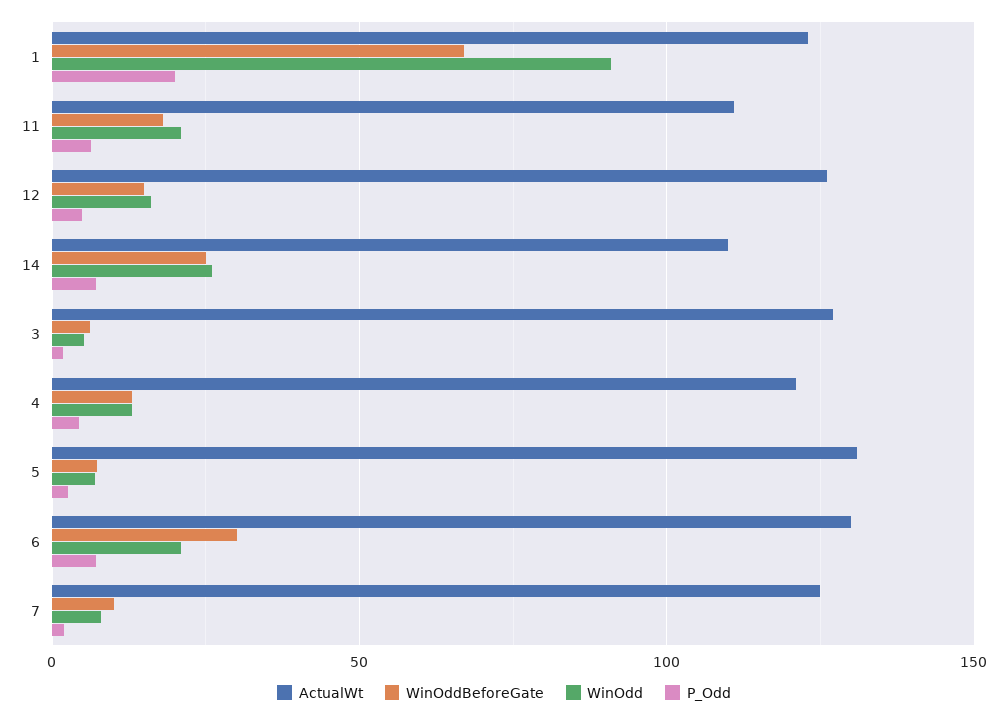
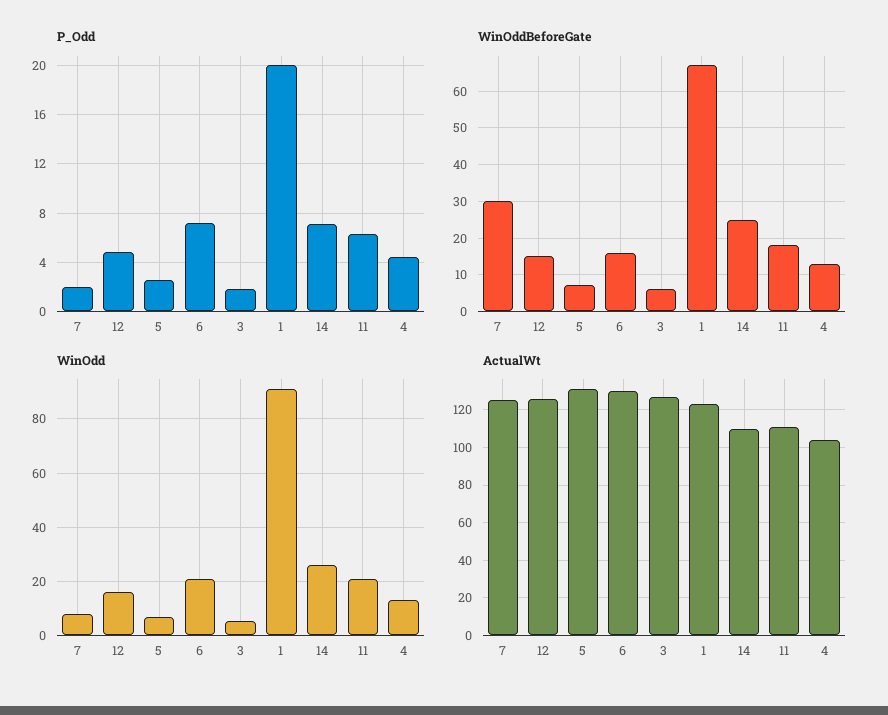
ActualWt, 4: 120 -> 105
WinOddBeforeGate, 6: 30 -> 16
WinOddBeforeGate, 7: 10 -> 30

